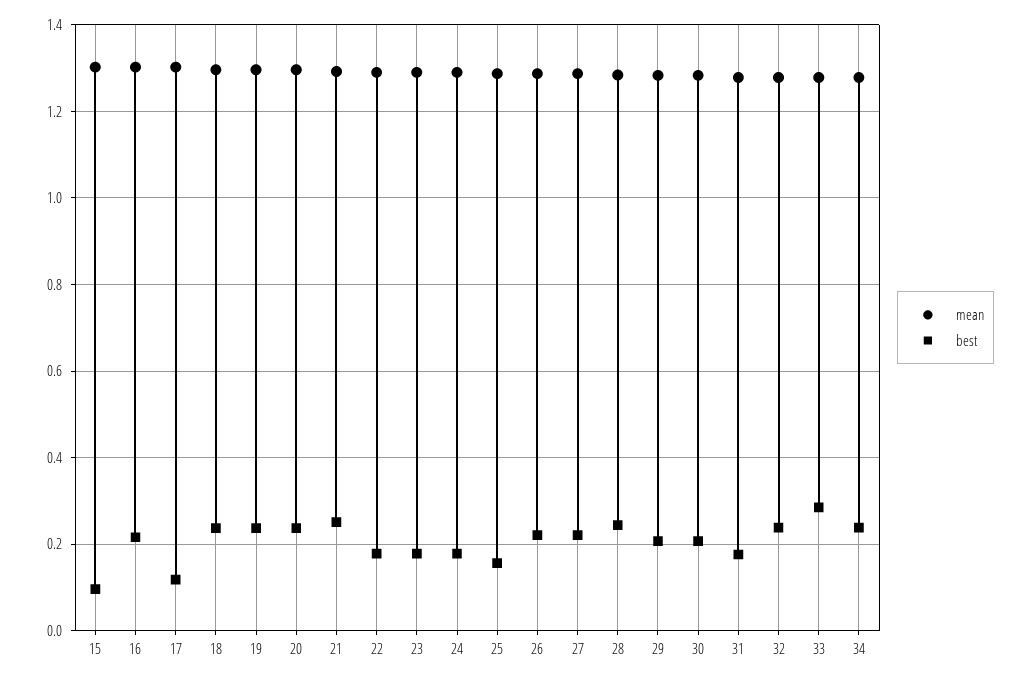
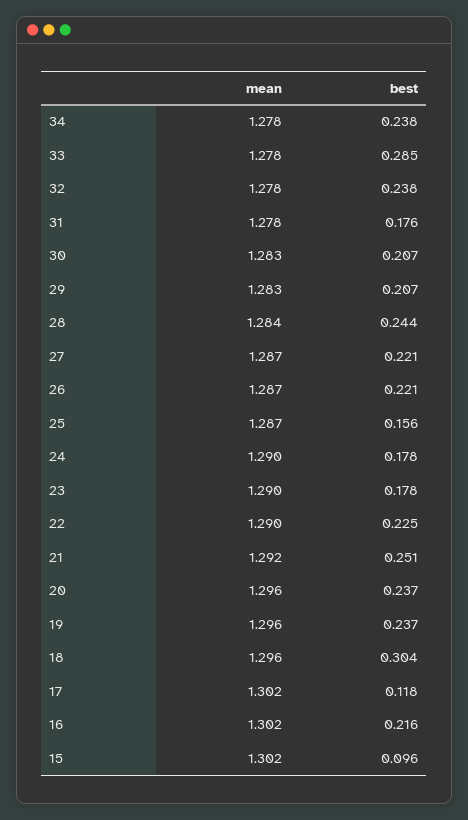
best, 18: 0.24 -> 0.304
best, 22: 0.18 -> 0.225

